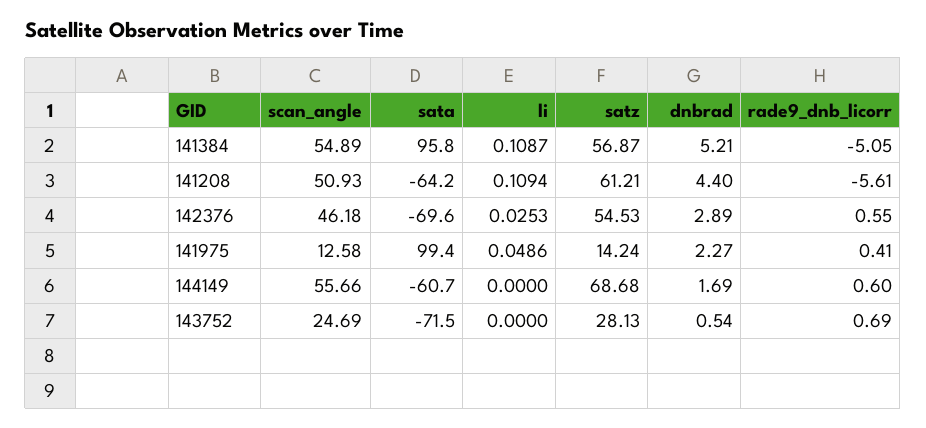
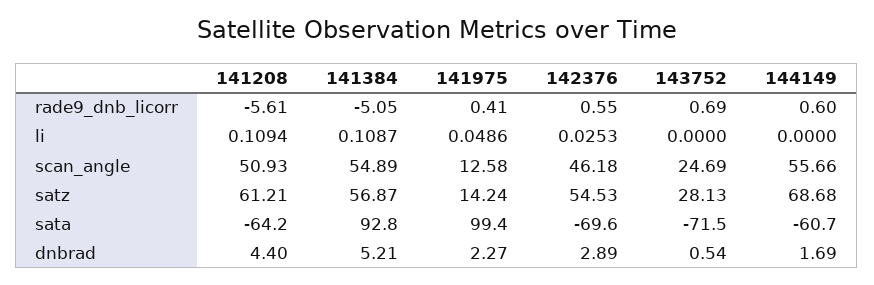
sata, 141384: 95.8 -> 92.8

